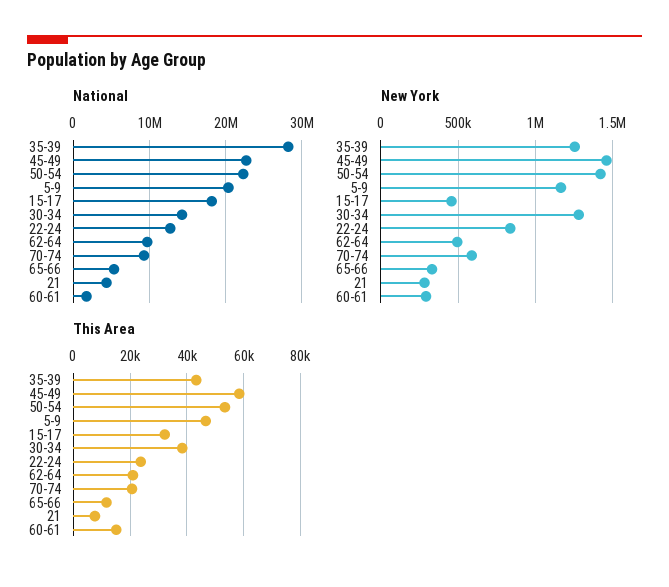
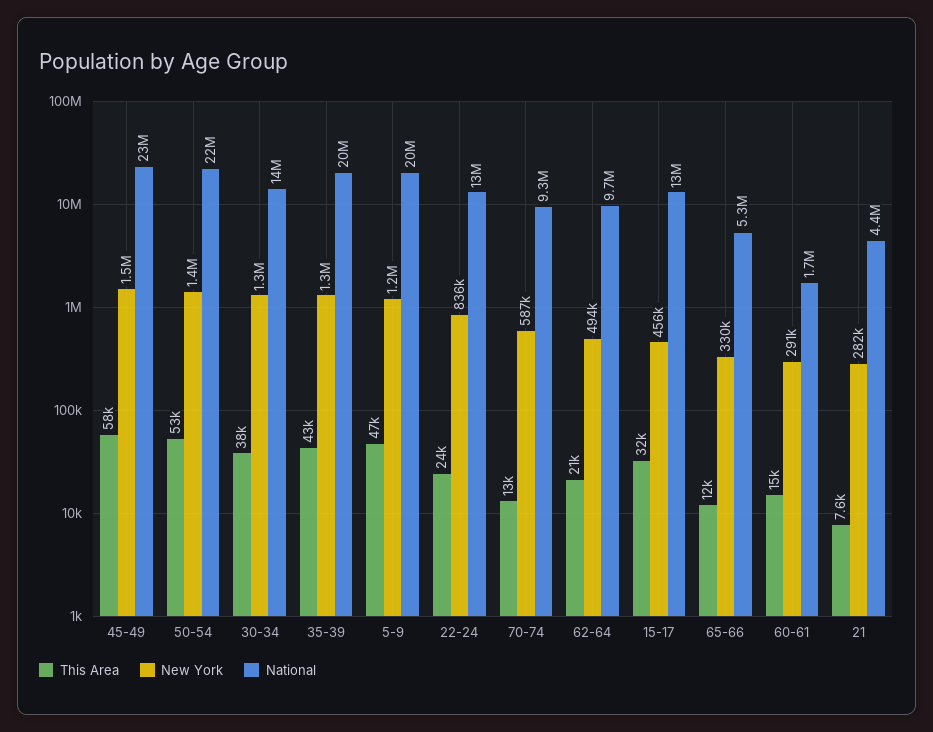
National, 35-39: 28000000 -> 20000000
National, 15-17: 18000000 -> 13000000
This Area, 70-74: 20000 -> 13000

